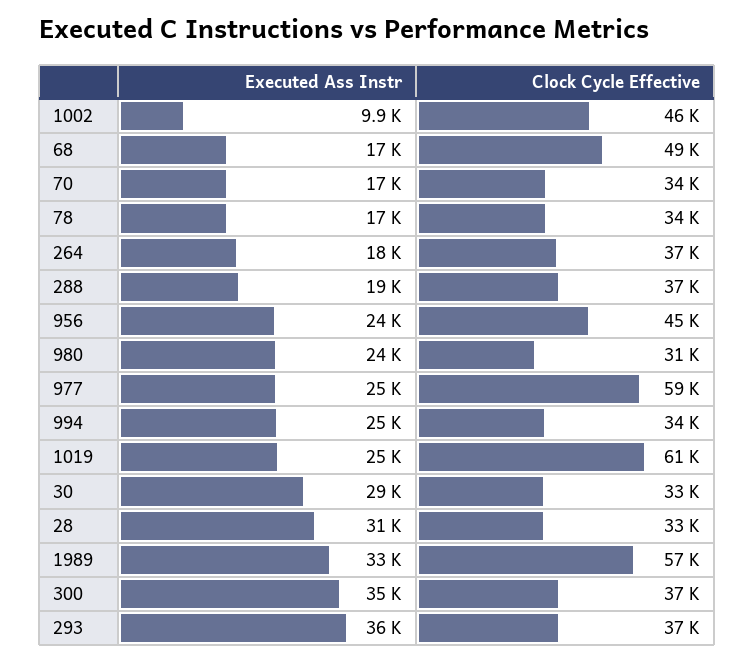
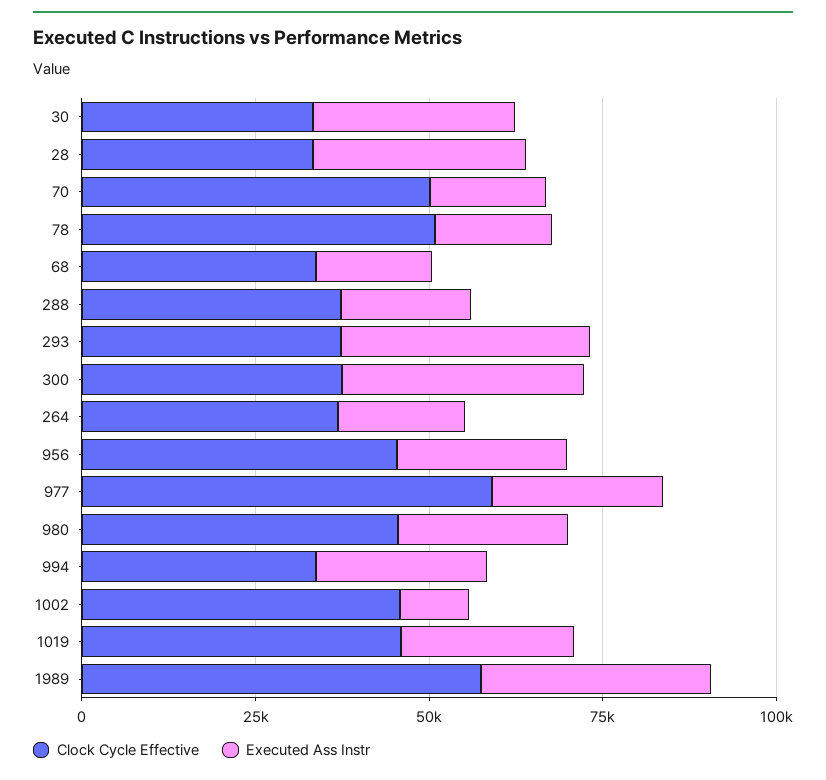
Clock Cycle Effective, 68: 49000 -> 35000
Clock Cycle Effective, 70: 34000 -> 50000
Clock Cycle Effective, 78: 34000 -> 50000
Clock Cycle Effective, 980: 31000 -> 45000
Clock Cycle Effective, 1019: 61000 -> 45000

